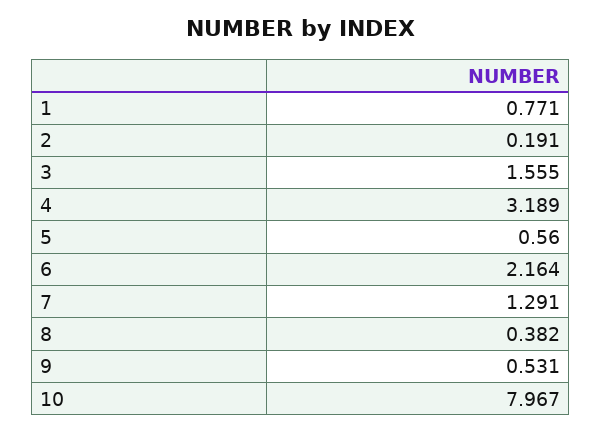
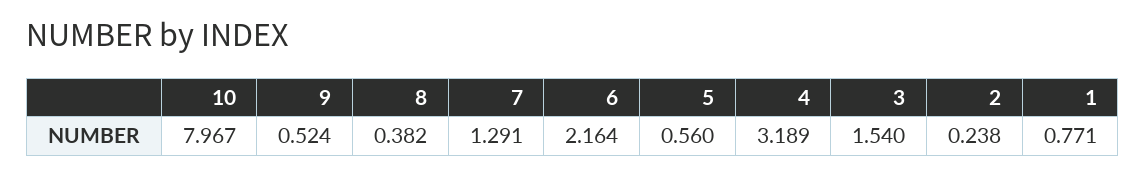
2: 0.191 -> 0.238
3: 1.555 -> 1.54
9: 0.531 -> 0.524

